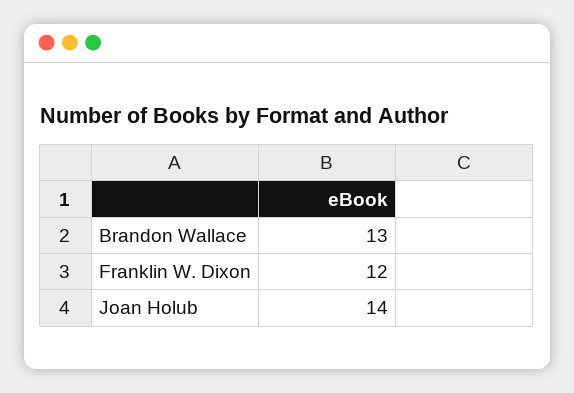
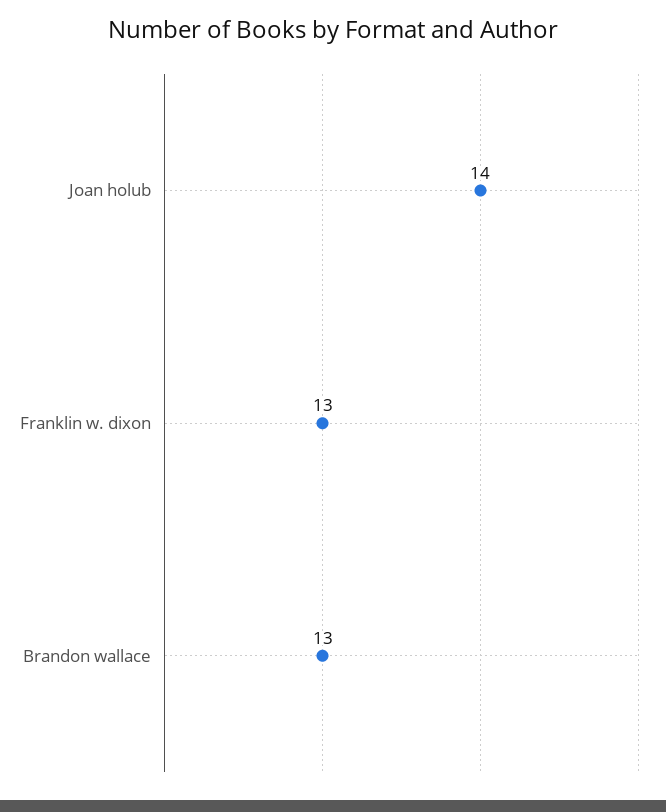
Franklin W. Dixon: 12 -> 13

